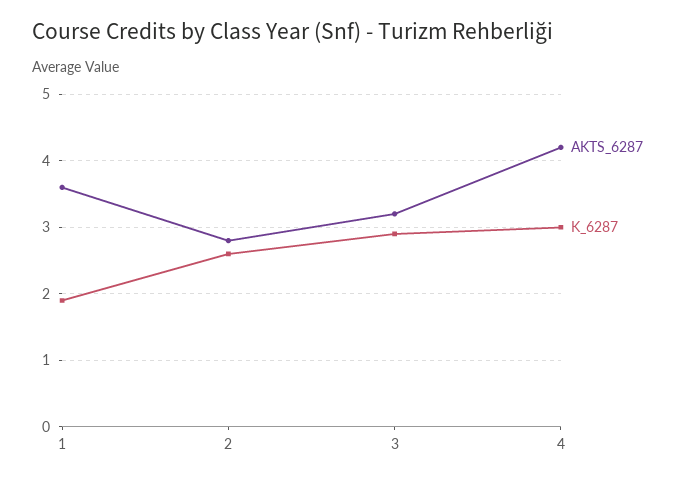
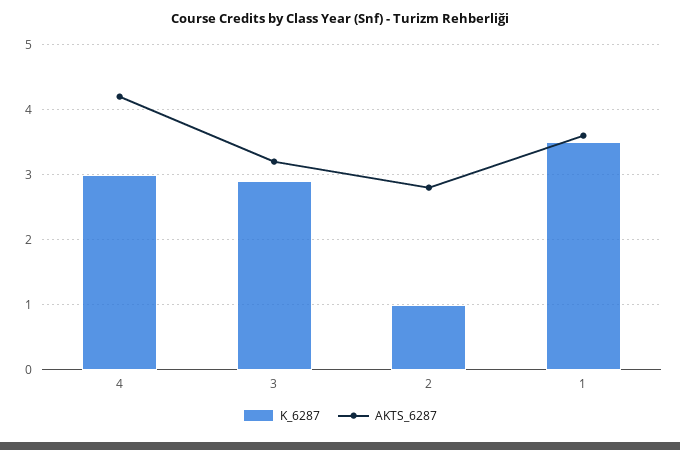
K_6287, 1: 1.9 -> 3.5
K_6287, 2: 2.6 -> 1

